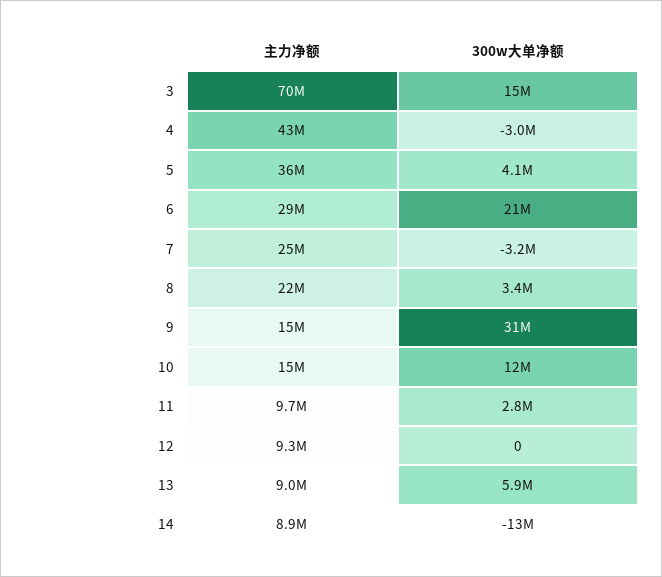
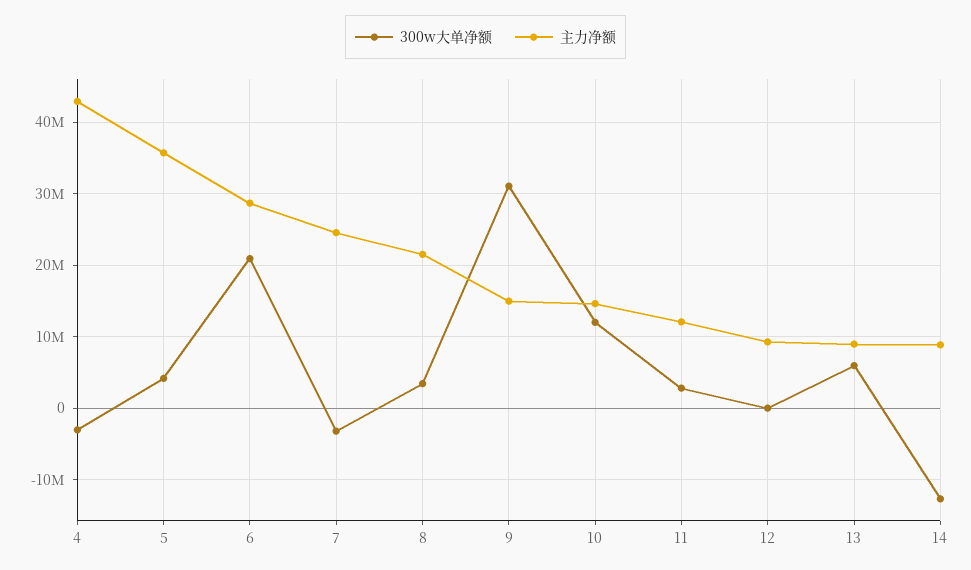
主力净额, 3: 70000000 -> none
300w大单净额, 3: 15000000 -> none
主力净额, 11: 9700000 -> 12000000

